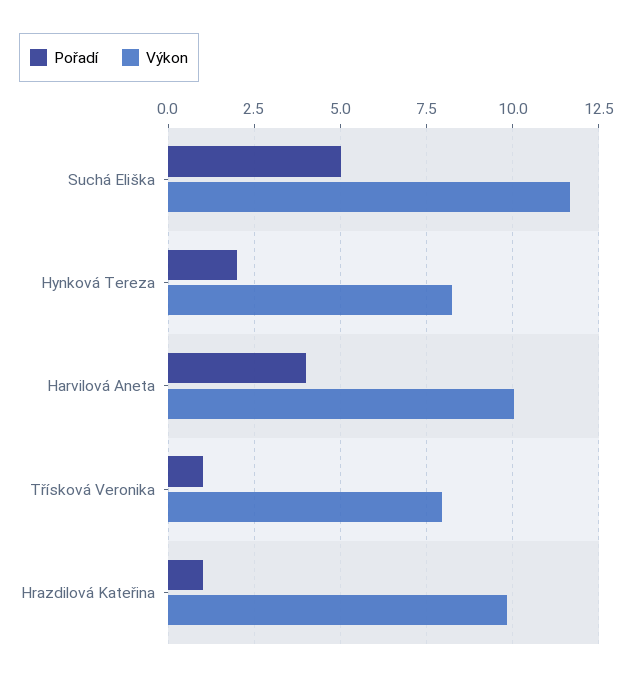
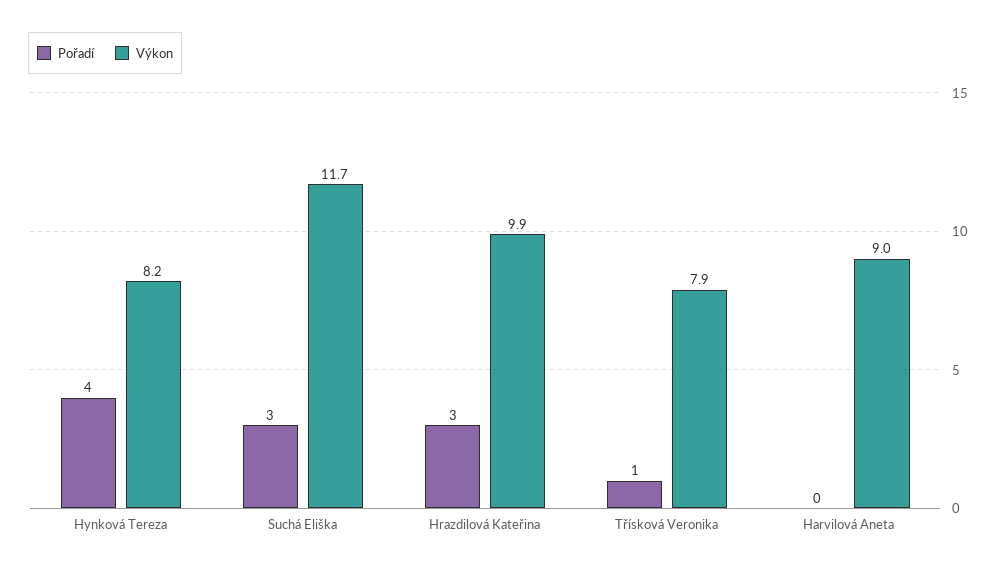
Pořadí, Suchá Eliška: 5 -> 3
Pořadí, Hynková Tereza: 2 -> 4
Pořadí, Harvilová Aneta: 4 -> 0
Výkon, Harvilová Aneta: 10 -> 9
Pořadí, Hrazdilová Kateřina: 1 -> 3

